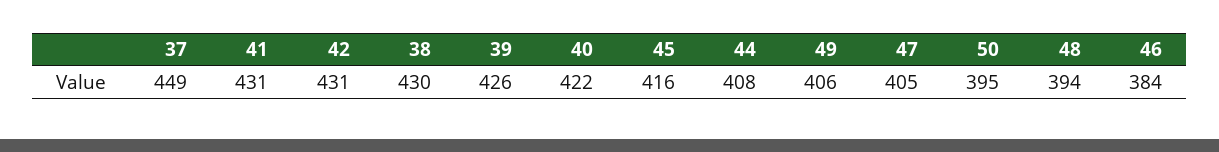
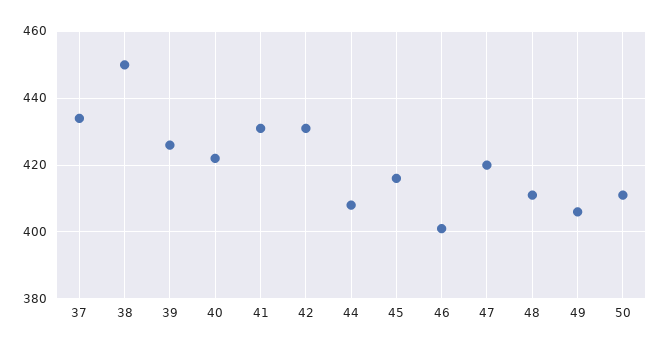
37: 449 -> 435
38: 430 -> 450
47: 405 -> 420
50: 395 -> 410
48: 394 -> 410
46: 384 -> 400

